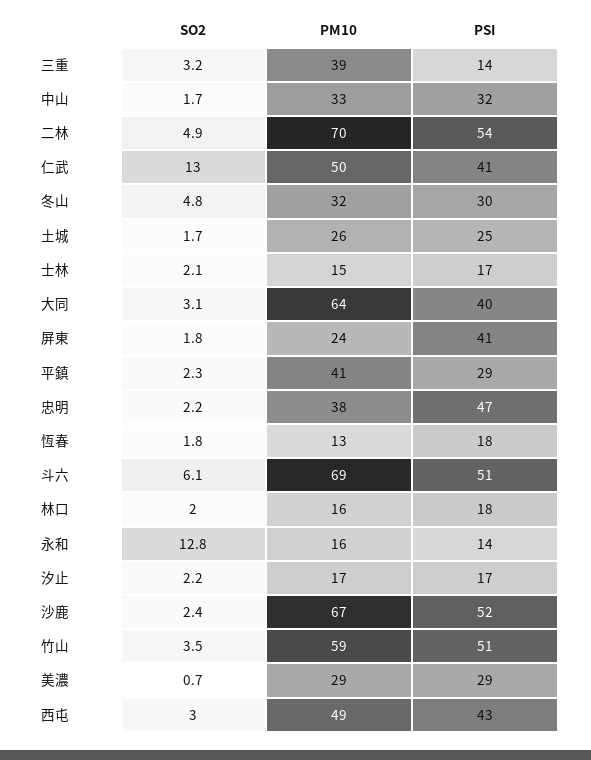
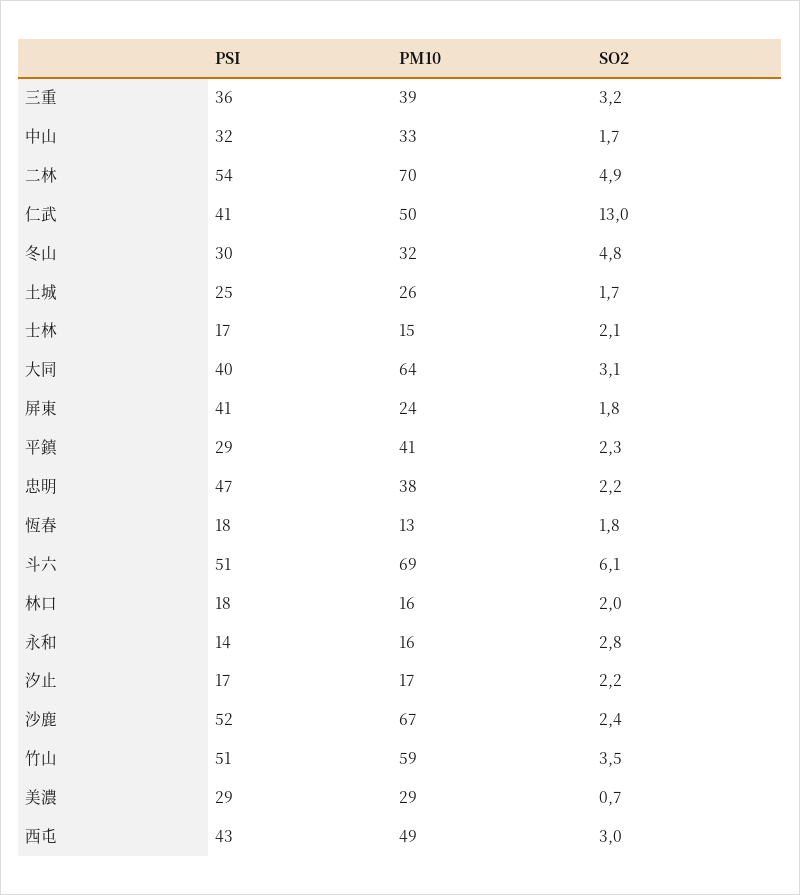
PSI, 三重: 14 -> 36
SO2, 永和: 12.8 -> 2.8

